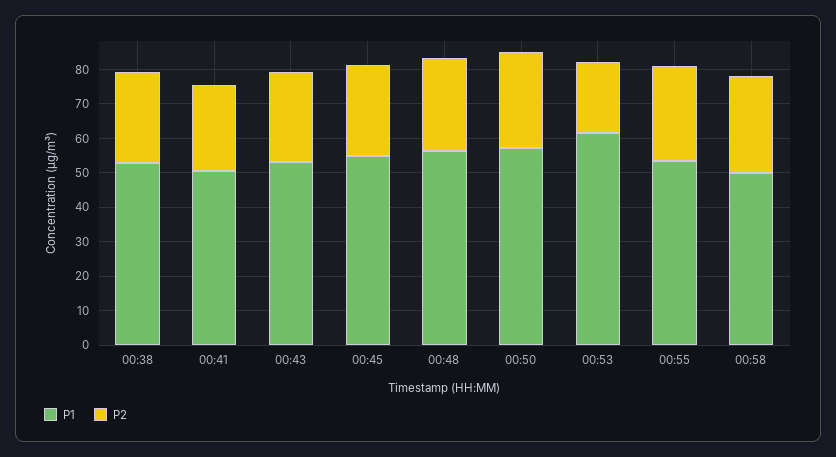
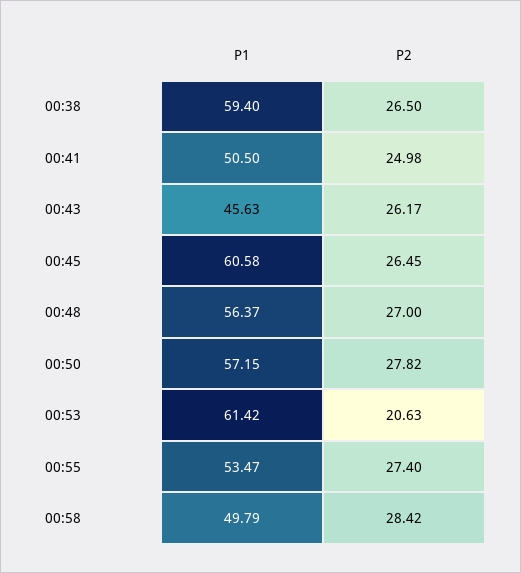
P1, 00:38: 52.5 -> 59.4
P1, 00:43: 52.5 -> 45.63
P1, 00:45: 55 -> 60.58

